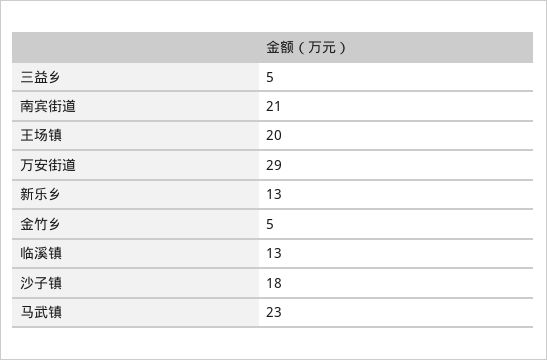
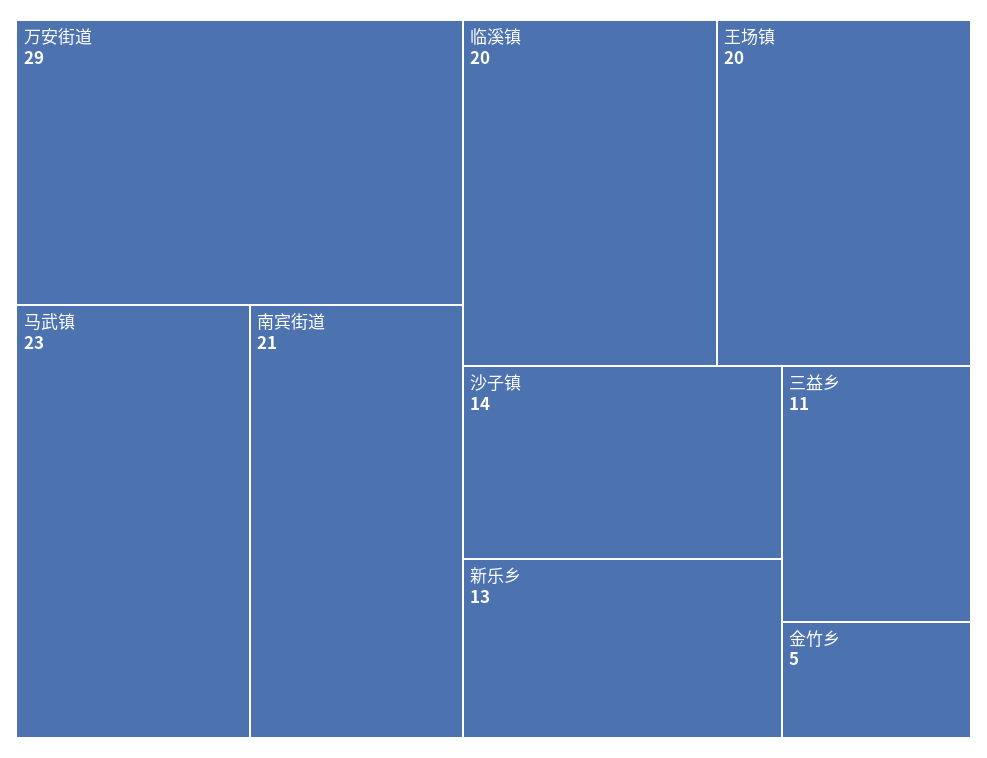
三益乡: 5 -> 11
临溪镇: 13 -> 20
沙子镇: 18 -> 14

